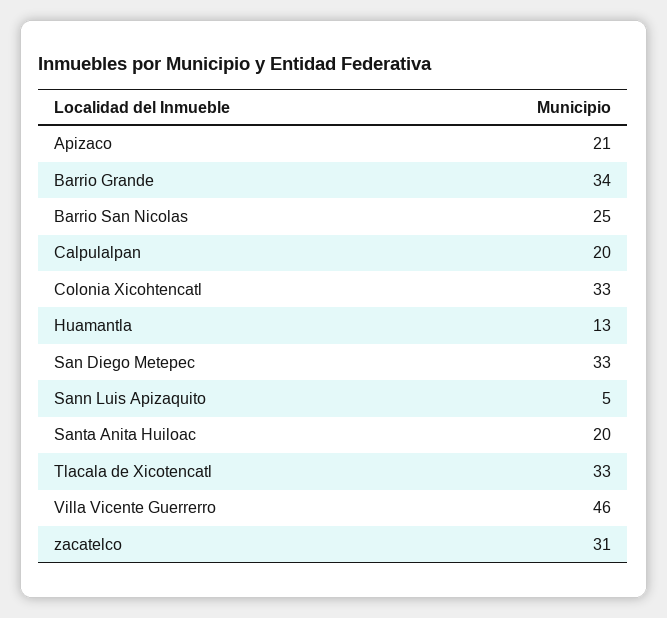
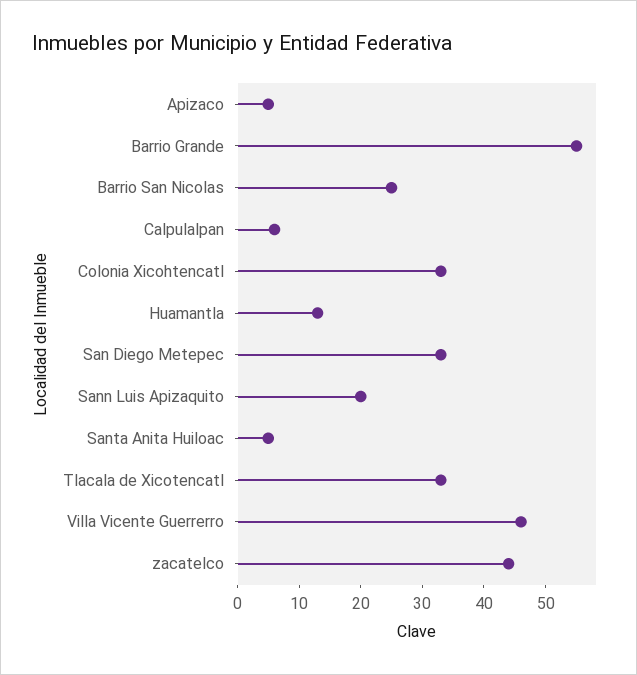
Apizaco: 21 -> 5
Barrio Grande: 34 -> 55
Calpulalpan: 20 -> 5
Sann Luis Apizaquito: 5 -> 20
Santa Anita Huiloac: 20 -> 5
zacatelco: 31 -> 45

